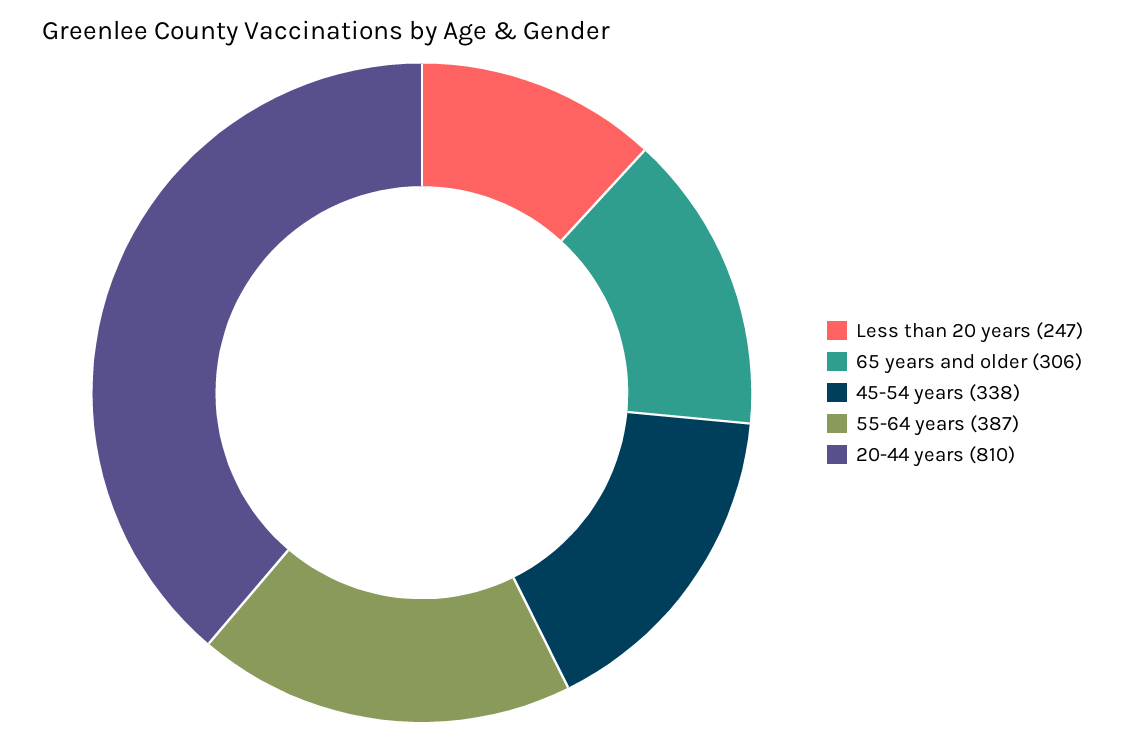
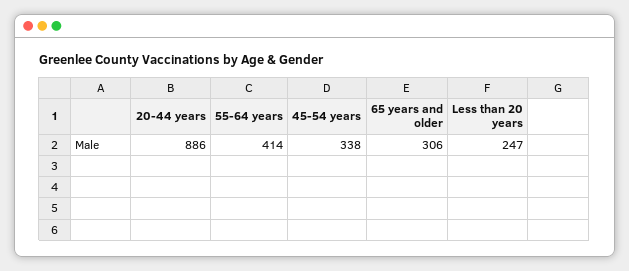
55-64 years: 387 -> 414
20-44 years: 810 -> 886

